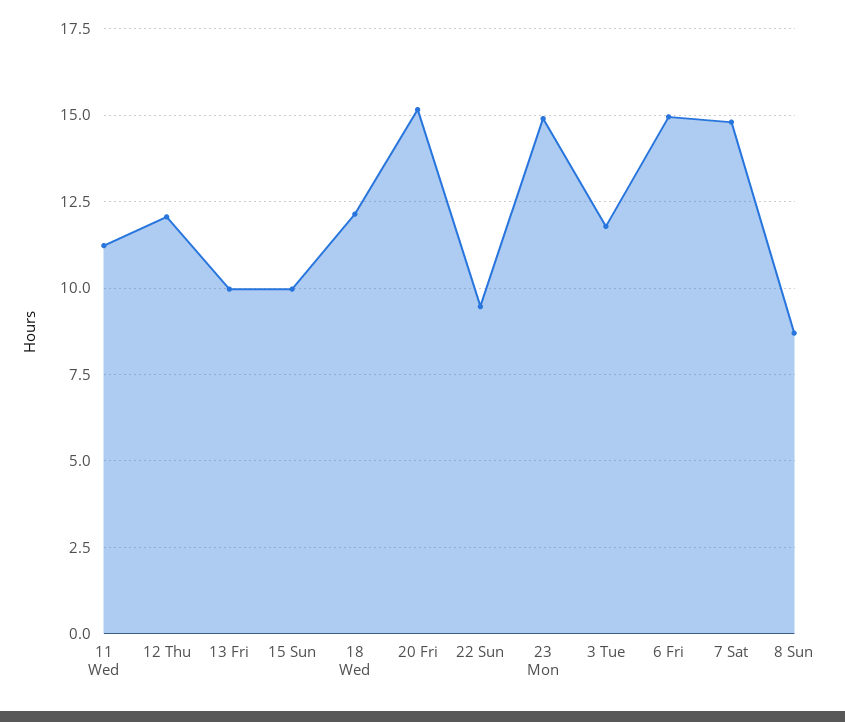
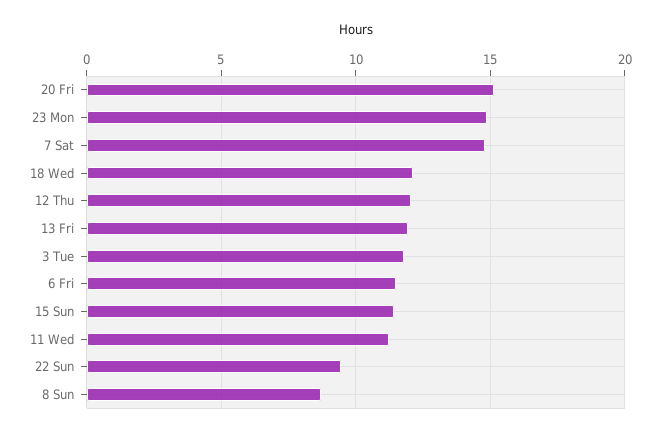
13 Fri: 10 -> 12
15 Sun: 10 -> 11.5
6 Fri: 15 -> 11.5

